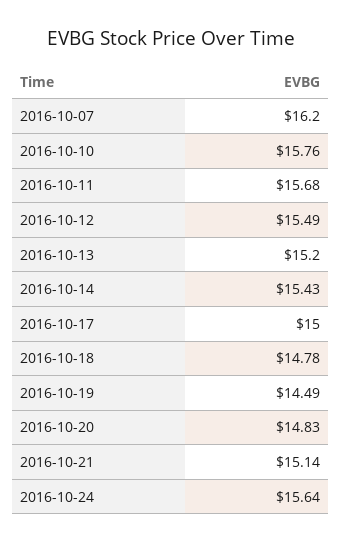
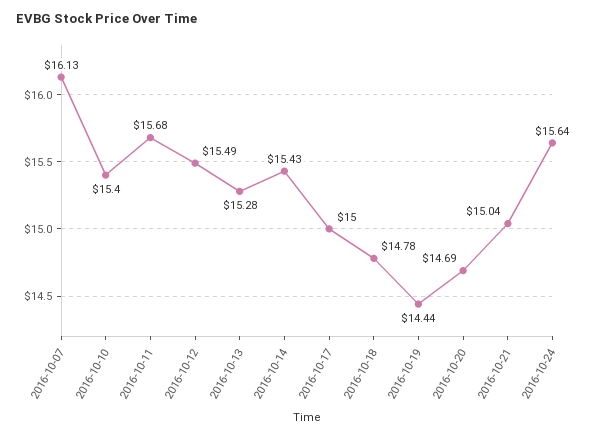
2016-10-07: 16.2 -> 16.13
2016-10-10: 15.76 -> 15.4
2016-10-13: 15.2 -> 15.28
2016-10-19: 14.49 -> 14.44
2016-10-20: 14.83 -> 14.69
2016-10-21: 15.14 -> 15.04

